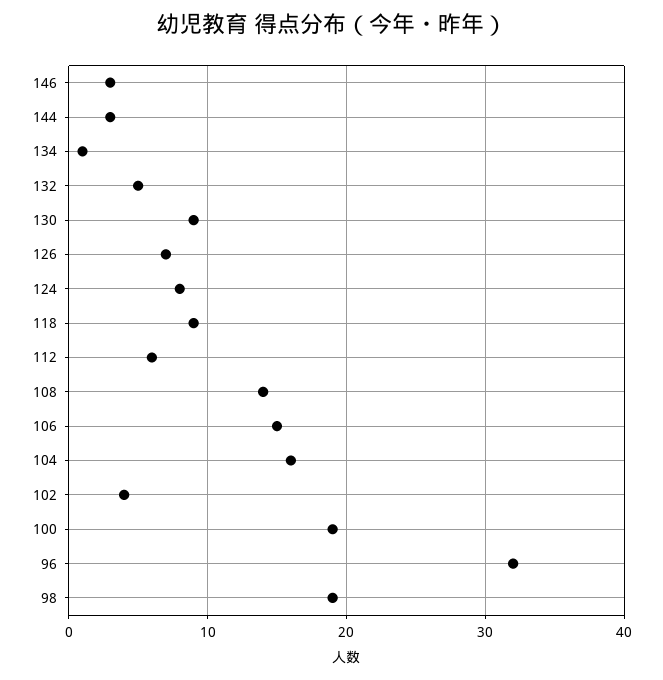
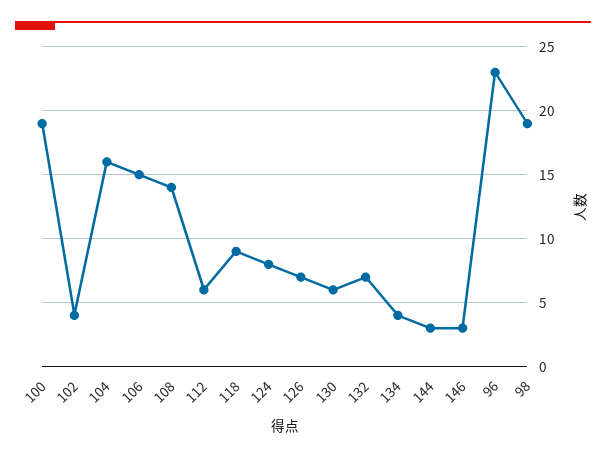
134: 1 -> 4
132: 5 -> 7
130: 9 -> 6
96: 32 -> 23

